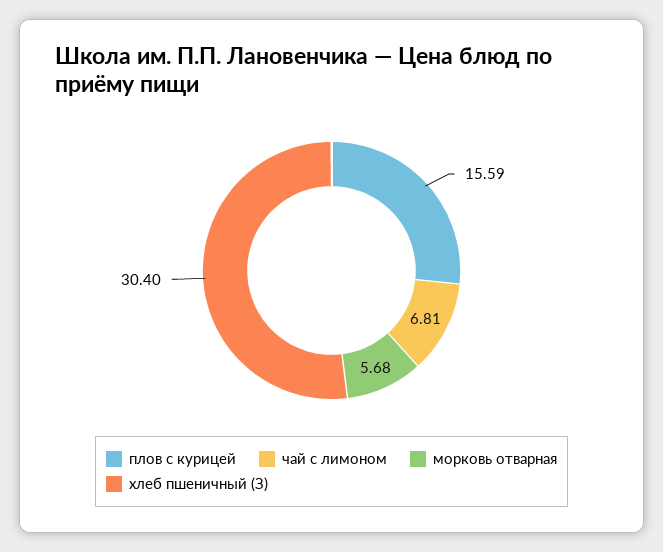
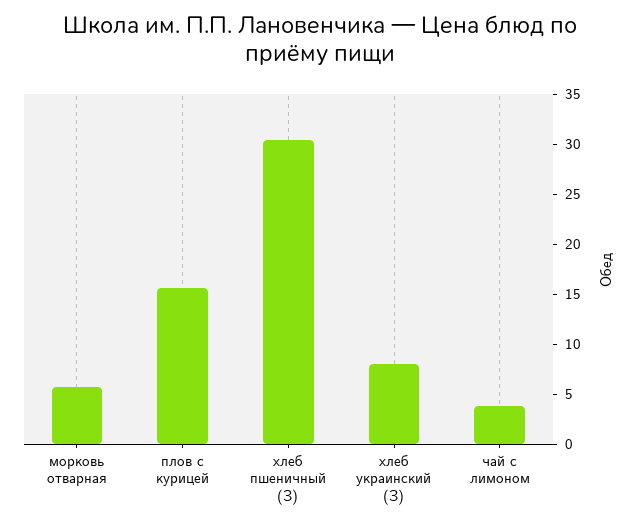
чай с лимоном: 6.81 -> 4
хлеб украинский (З): none -> 8

